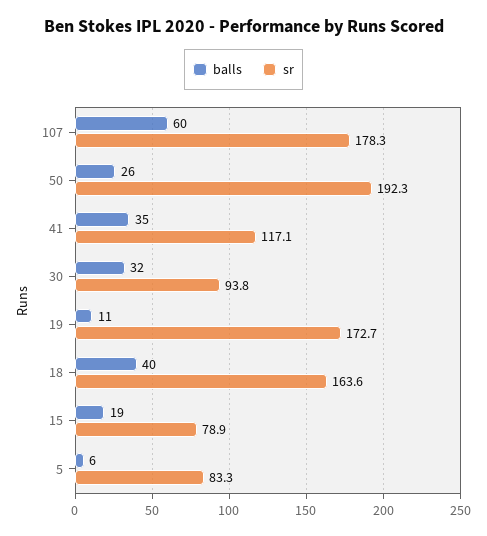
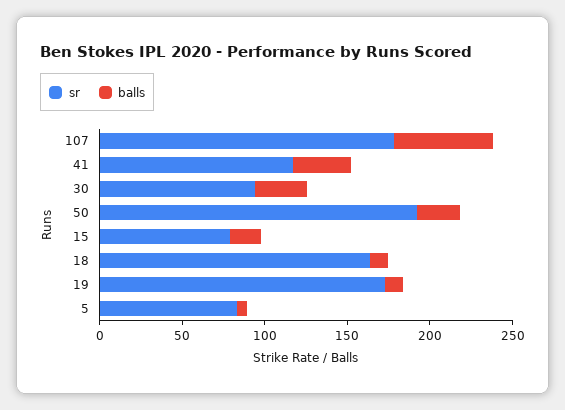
balls, 18: 40 -> 10

